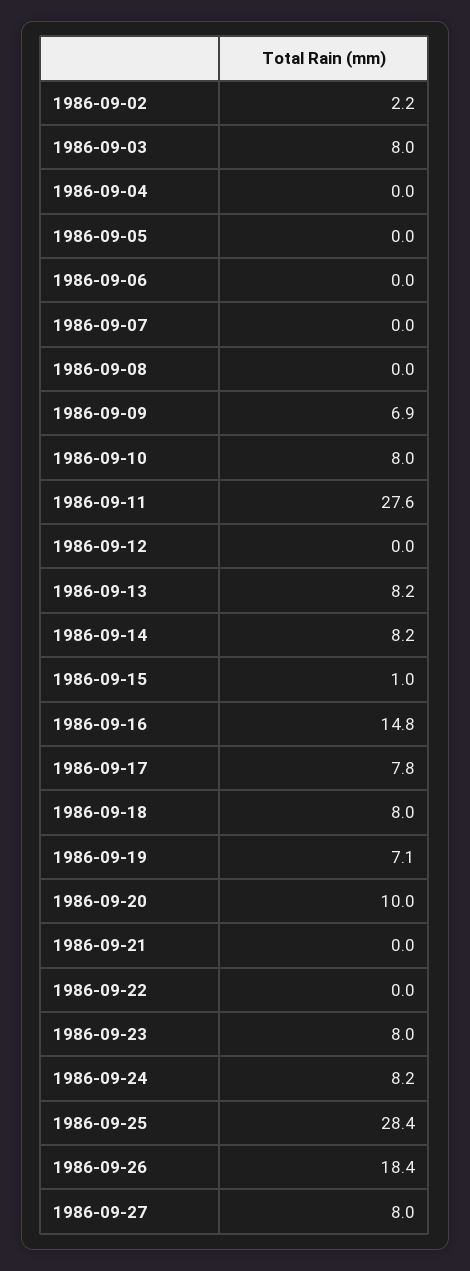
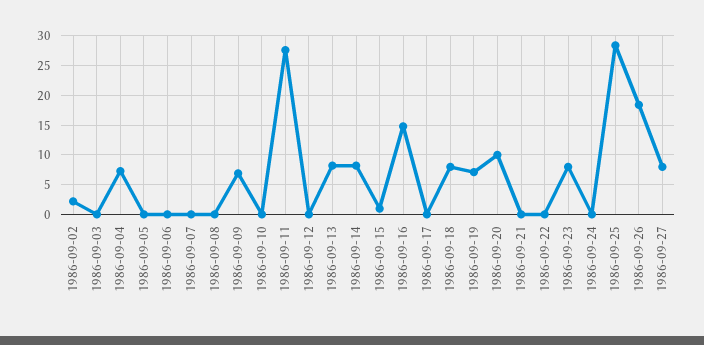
1986-09-03: 8 -> 0
1986-09-04: 0 -> 7.5
1986-09-10: 8 -> 0
1986-09-17: 7.8 -> 0
1986-09-24: 8.2 -> 0

